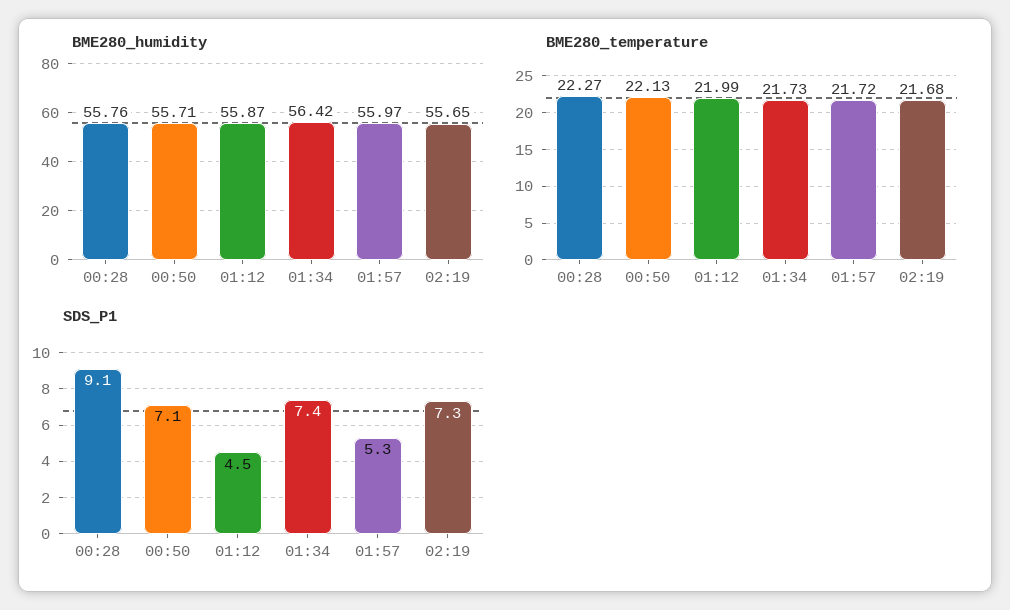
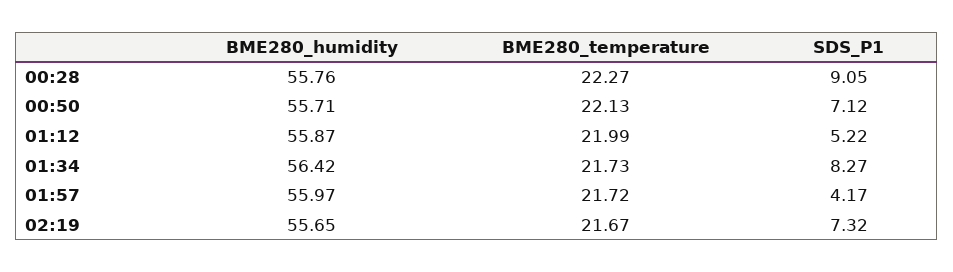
BME280_temperature, 02:19: 21.68 -> 21.67
SDS_P1, 01:12: 4.5 -> 5.22
SDS_P1, 01:34: 7.4 -> 8.27
SDS_P1, 01:57: 5.3 -> 4.17

